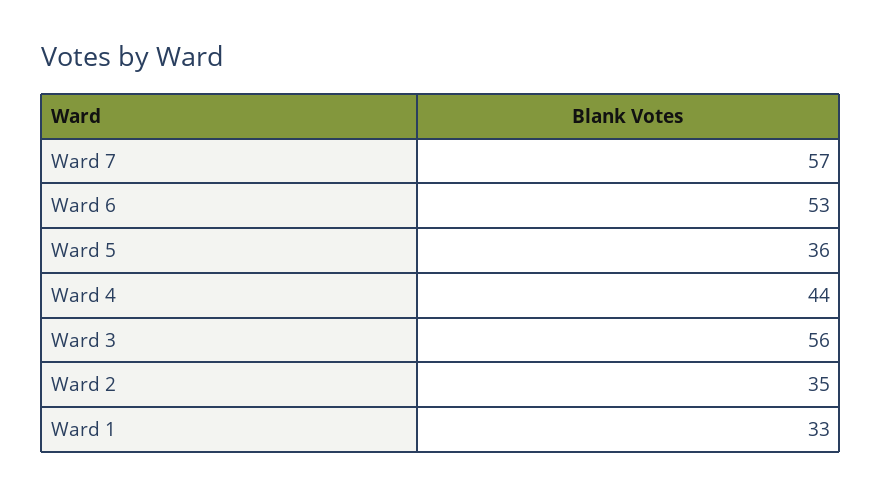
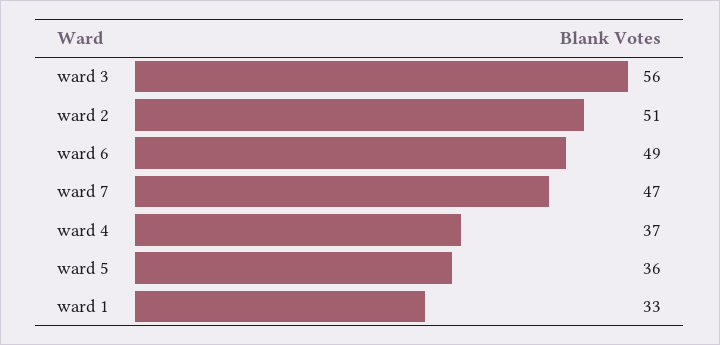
Ward 7: 57 -> 47
Ward 6: 53 -> 49
Ward 4: 44 -> 37
Ward 2: 35 -> 51

